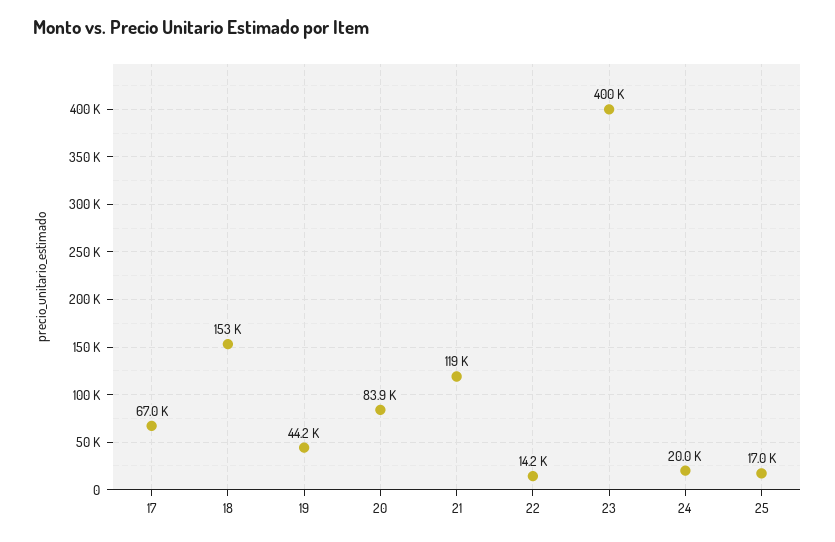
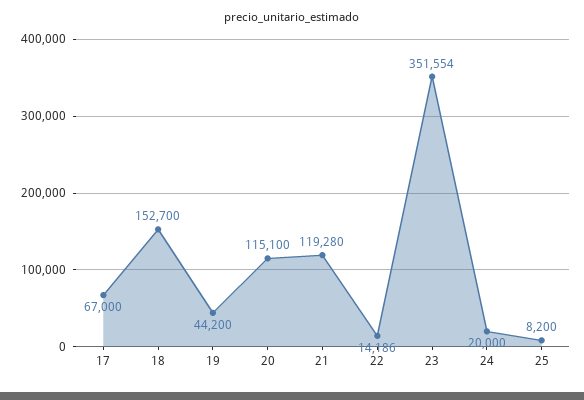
20: 83900 -> 115100
23: 400000 -> 351554
25: 17000 -> 8200

